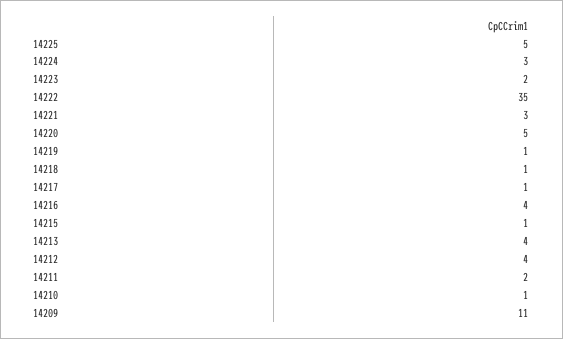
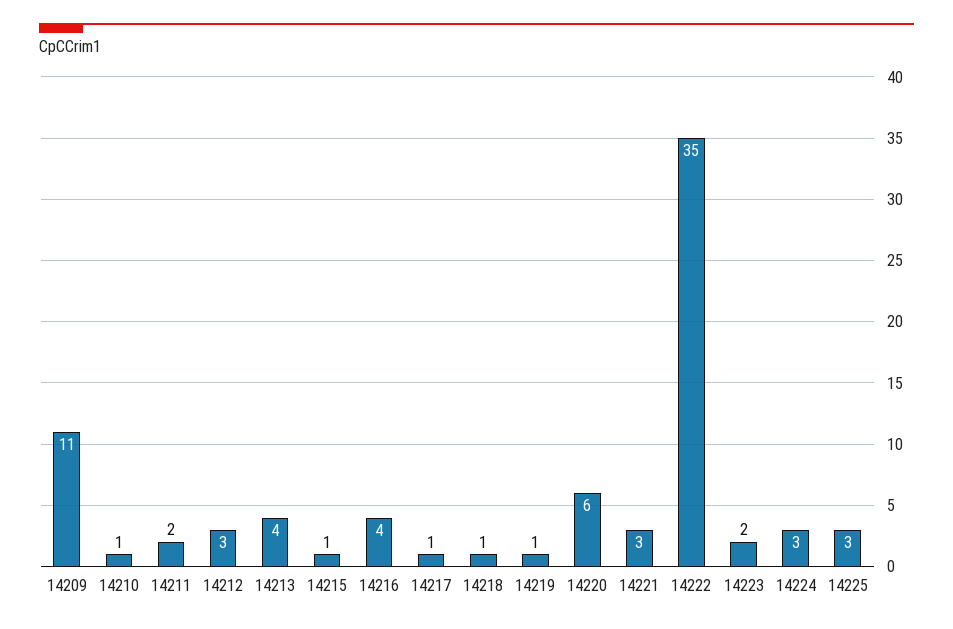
14225: 5 -> 3
14220: 5 -> 6
14212: 4 -> 3

